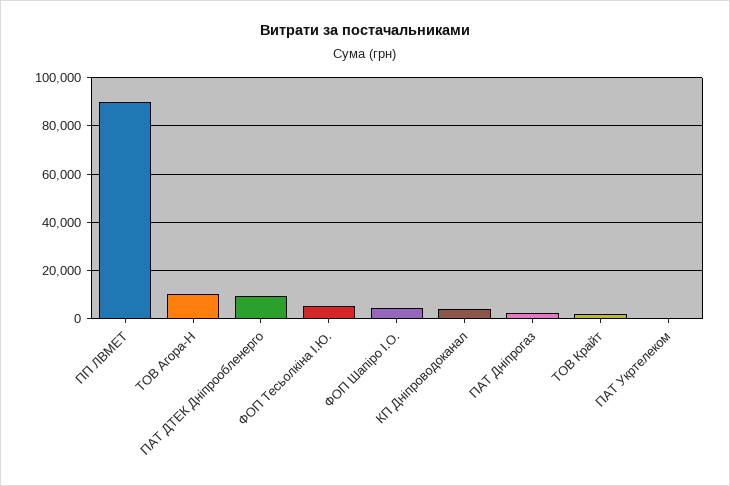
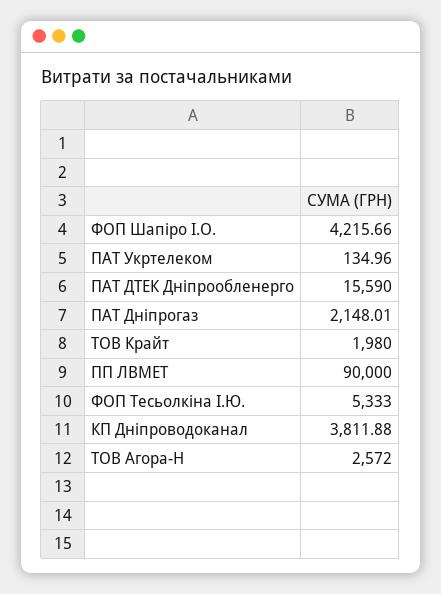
ТОВ Агора-Н: 10000 -> 2572
ПАТ ДТЕК Дніпрообленерго: 10000 -> 15590

